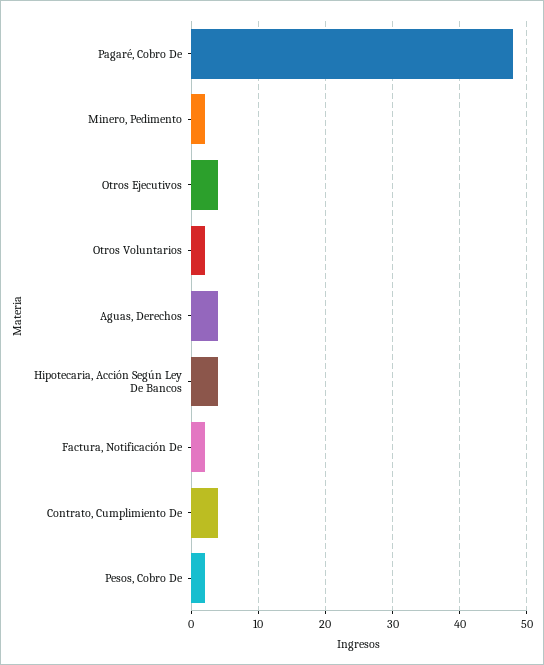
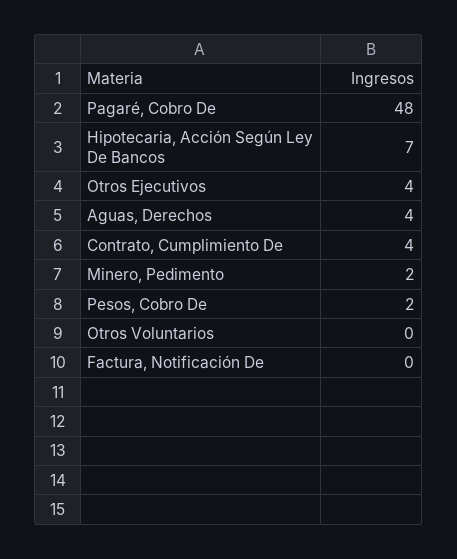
Otros Voluntarios: 2 -> 0
Hipotecaria, Acción Según Ley De Bancos: 4 -> 7
Factura, Notificación De: 2 -> 0

